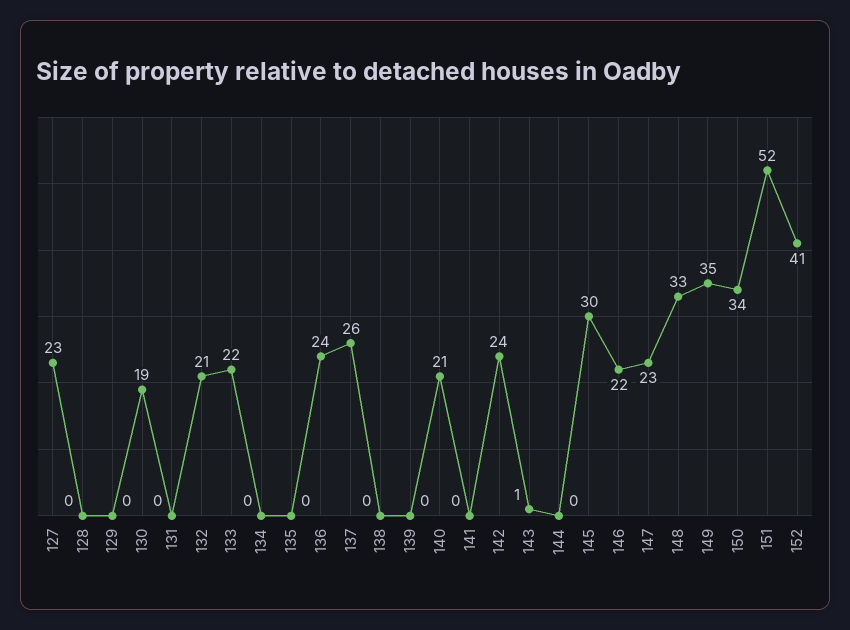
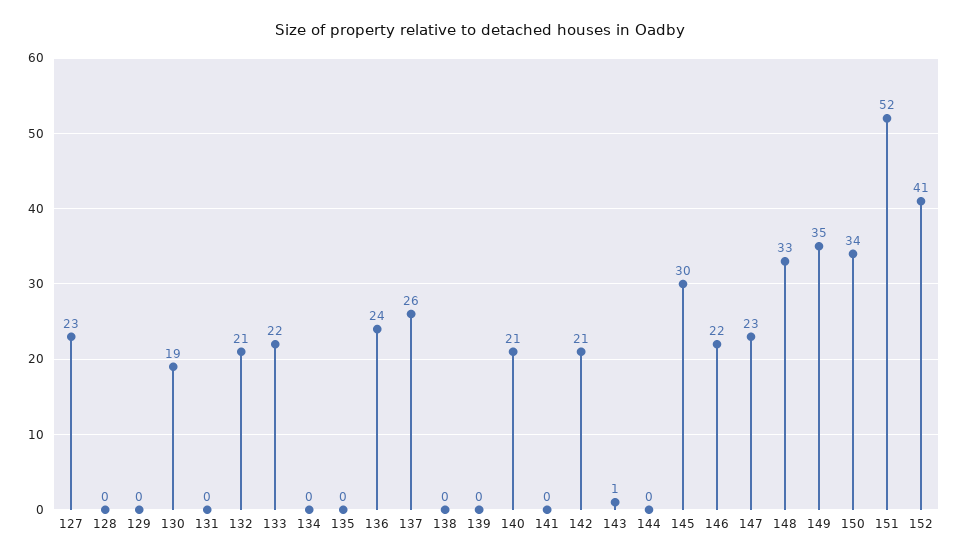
142: 24 -> 21

